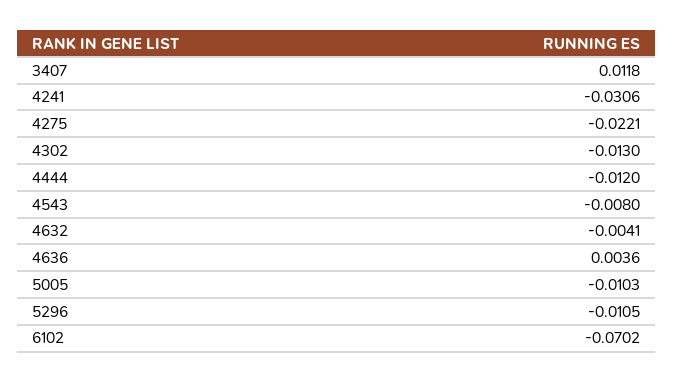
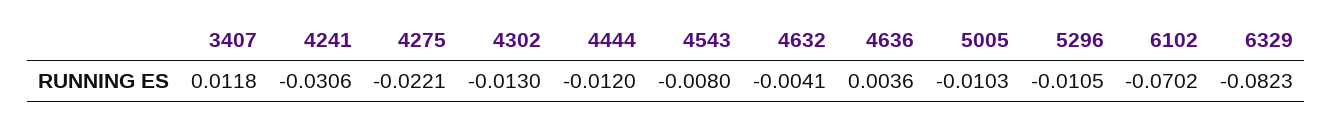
6329: none -> -0.0823

